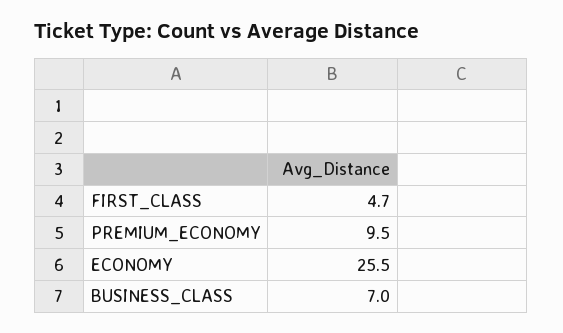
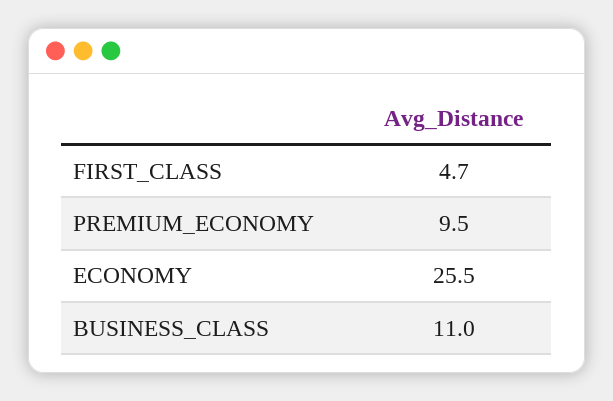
BUSINESS_CLASS: 7 -> 11

